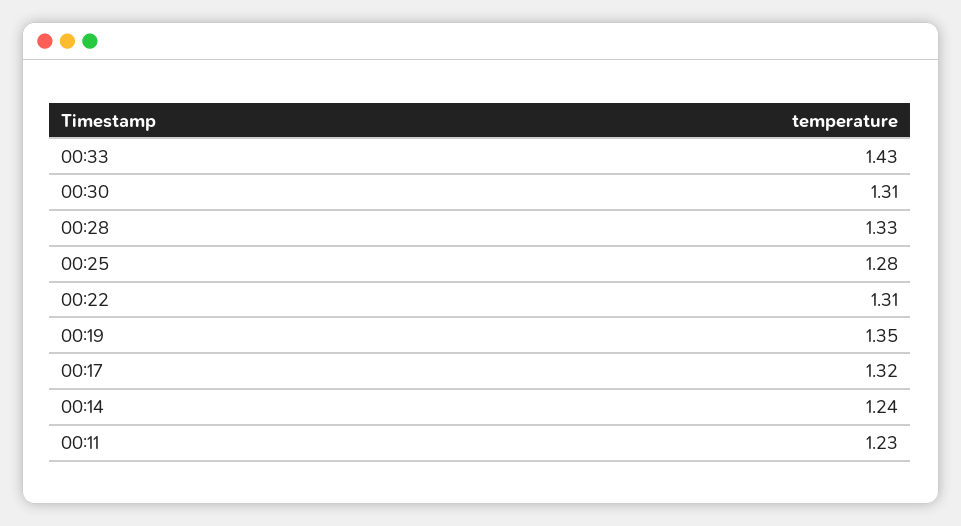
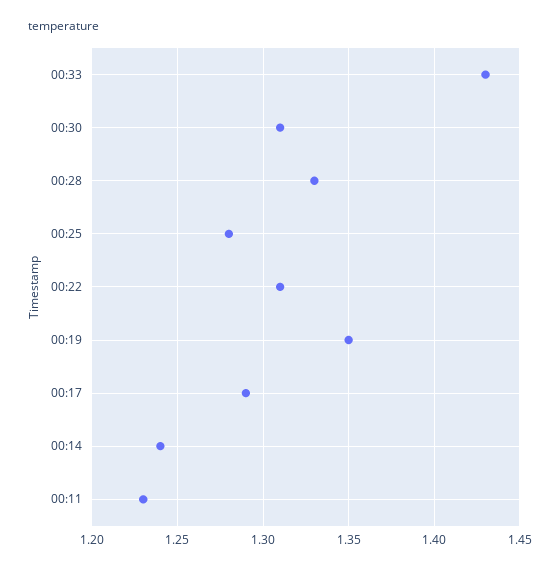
00:17: 1.32 -> 1.29

